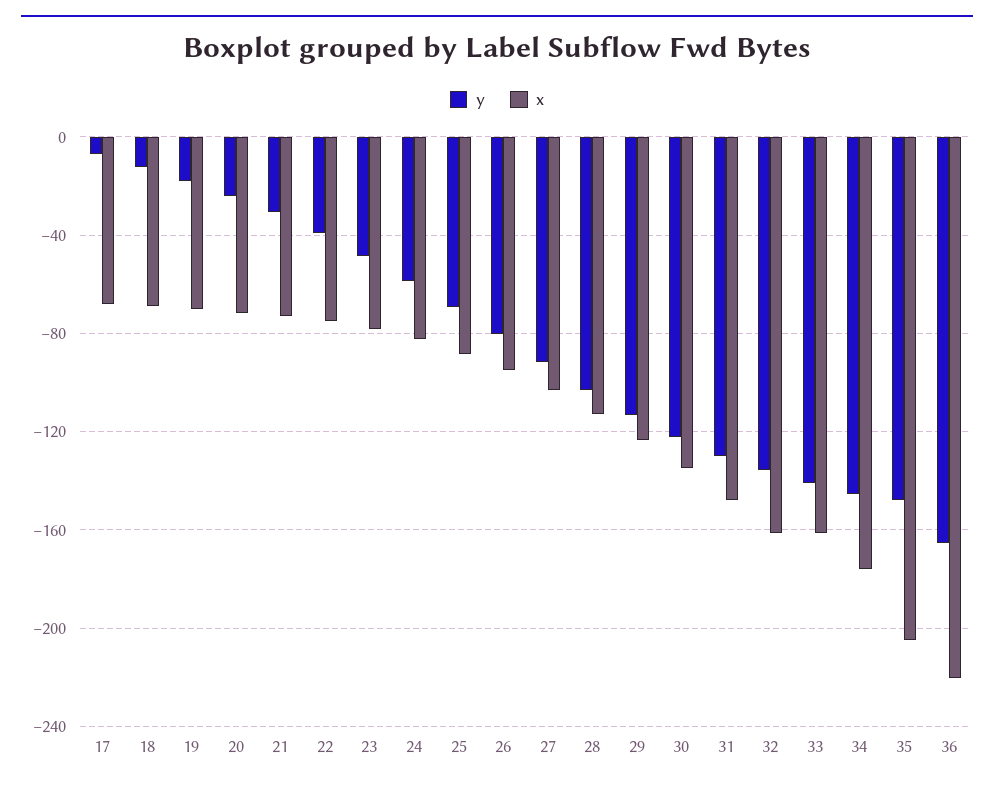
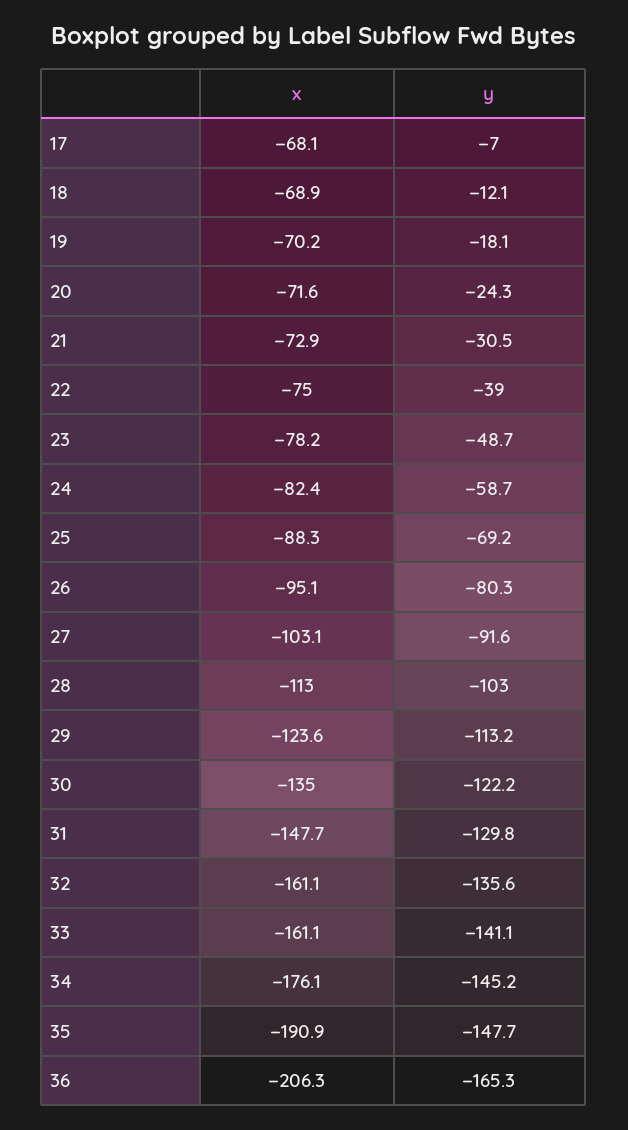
x, 35: -205 -> -190.9
x, 36: -220 -> -206.3

